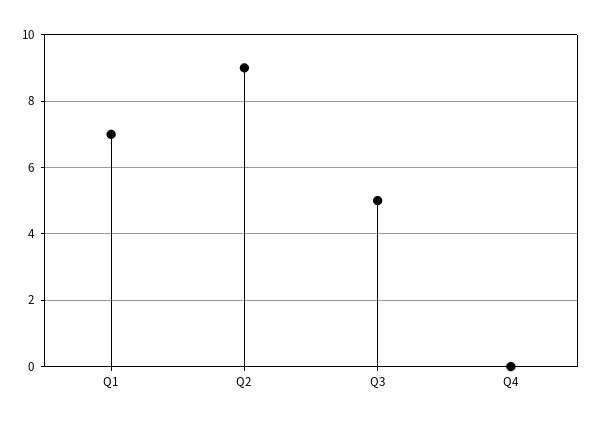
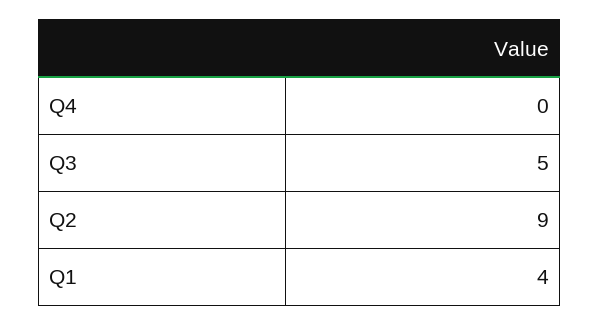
Q1: 7 -> 4

